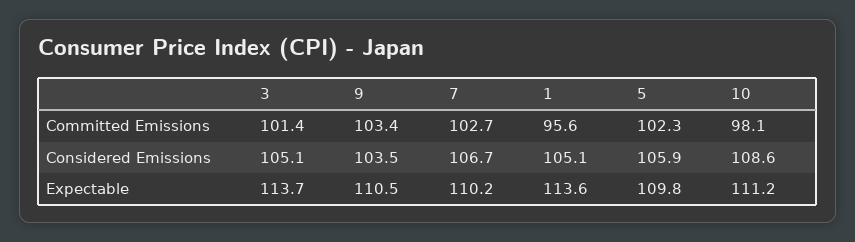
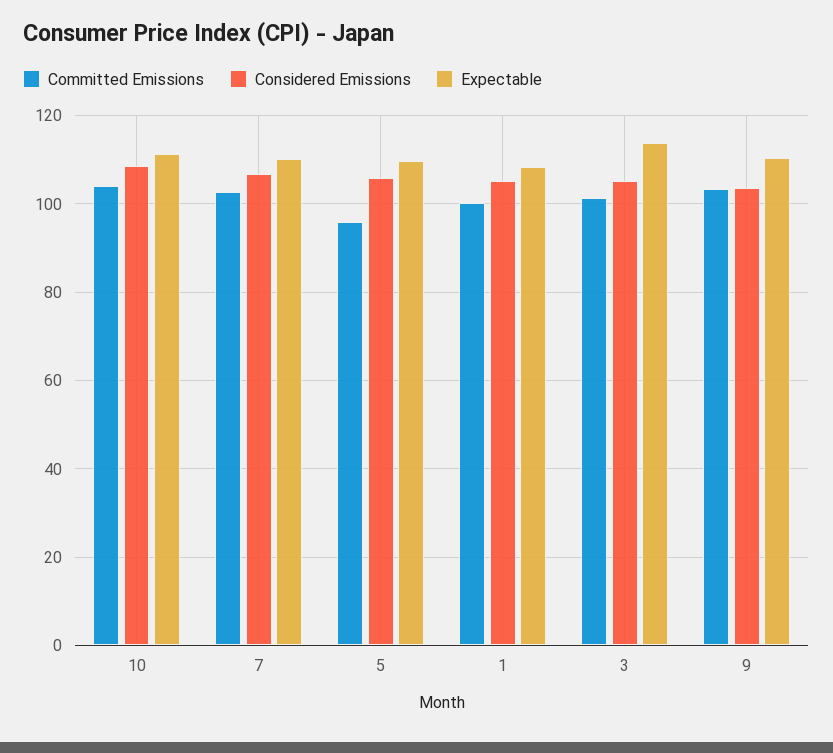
Committed Emissions, 1: 95.6 -> 100
Committed Emissions, 5: 102.3 -> 96
Committed Emissions, 10: 98.1 -> 104
Expectable, 1: 113.6 -> 108

